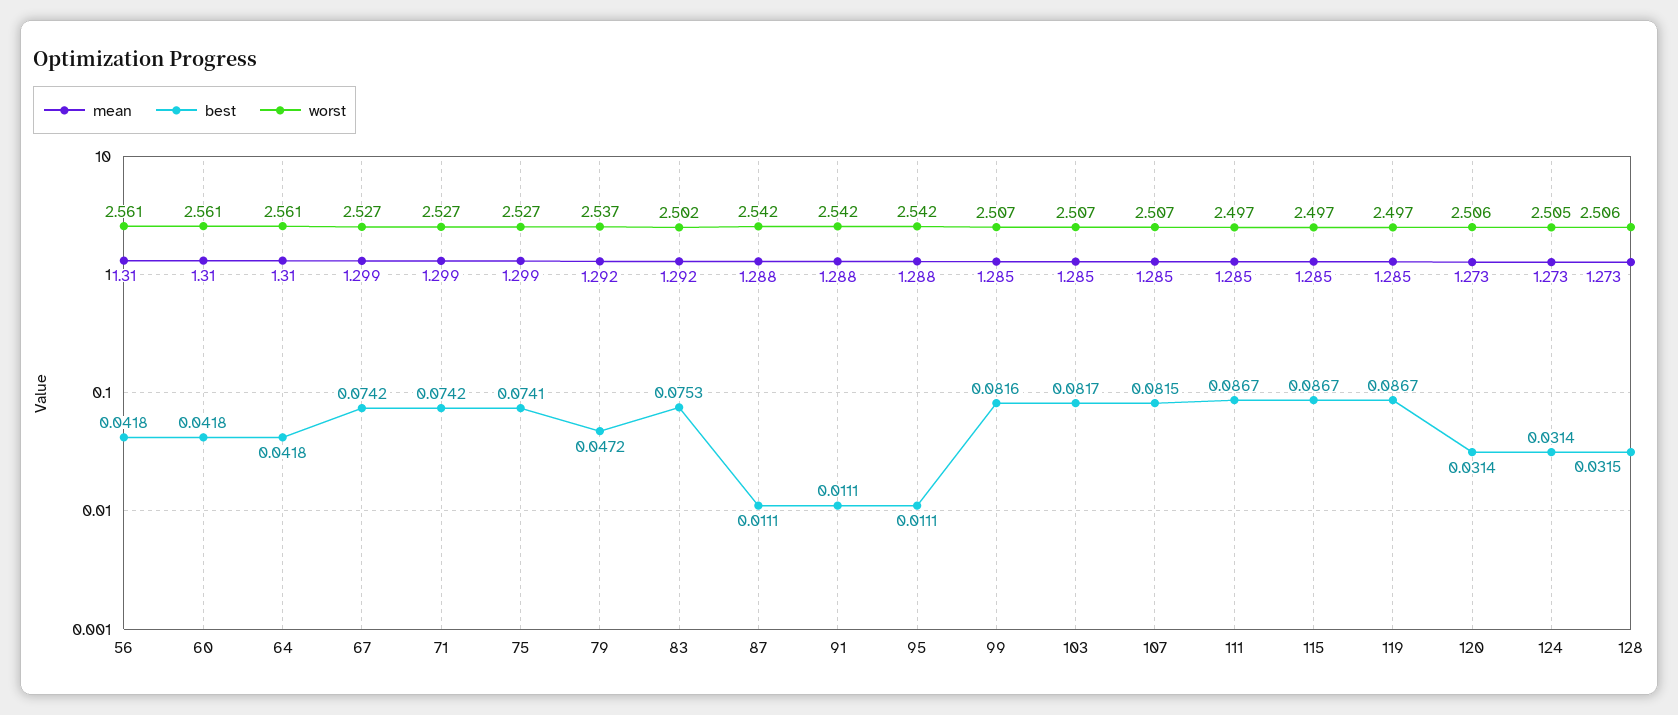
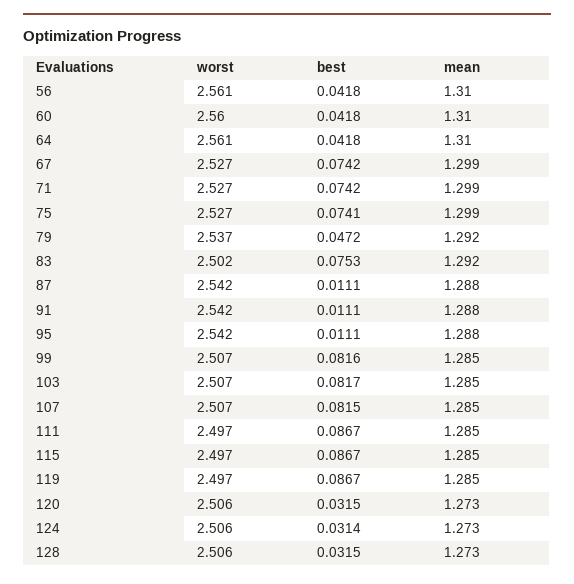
worst, 60: 2.561 -> 2.56
best, 120: 0.0314 -> 0.0315
worst, 124: 2.505 -> 2.506

